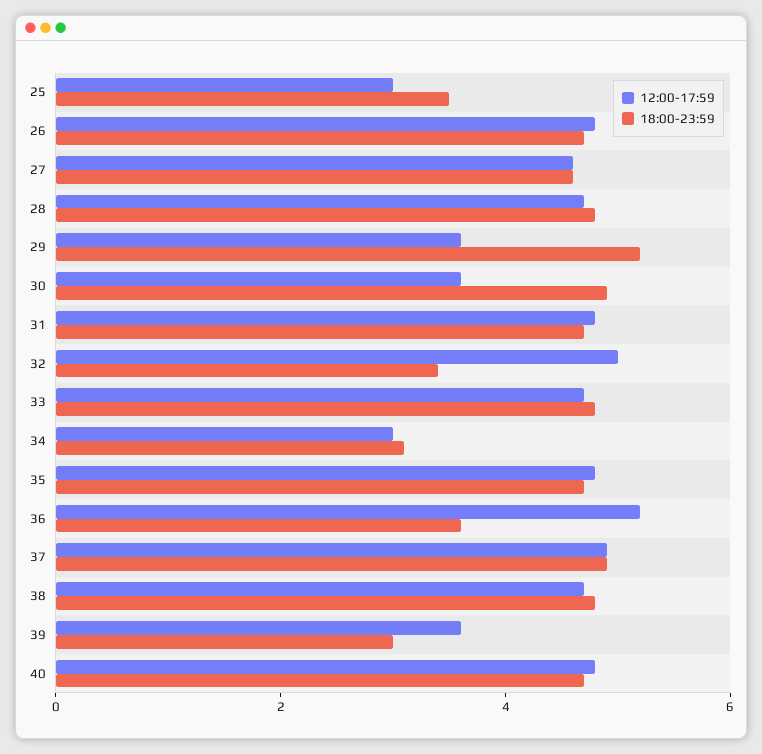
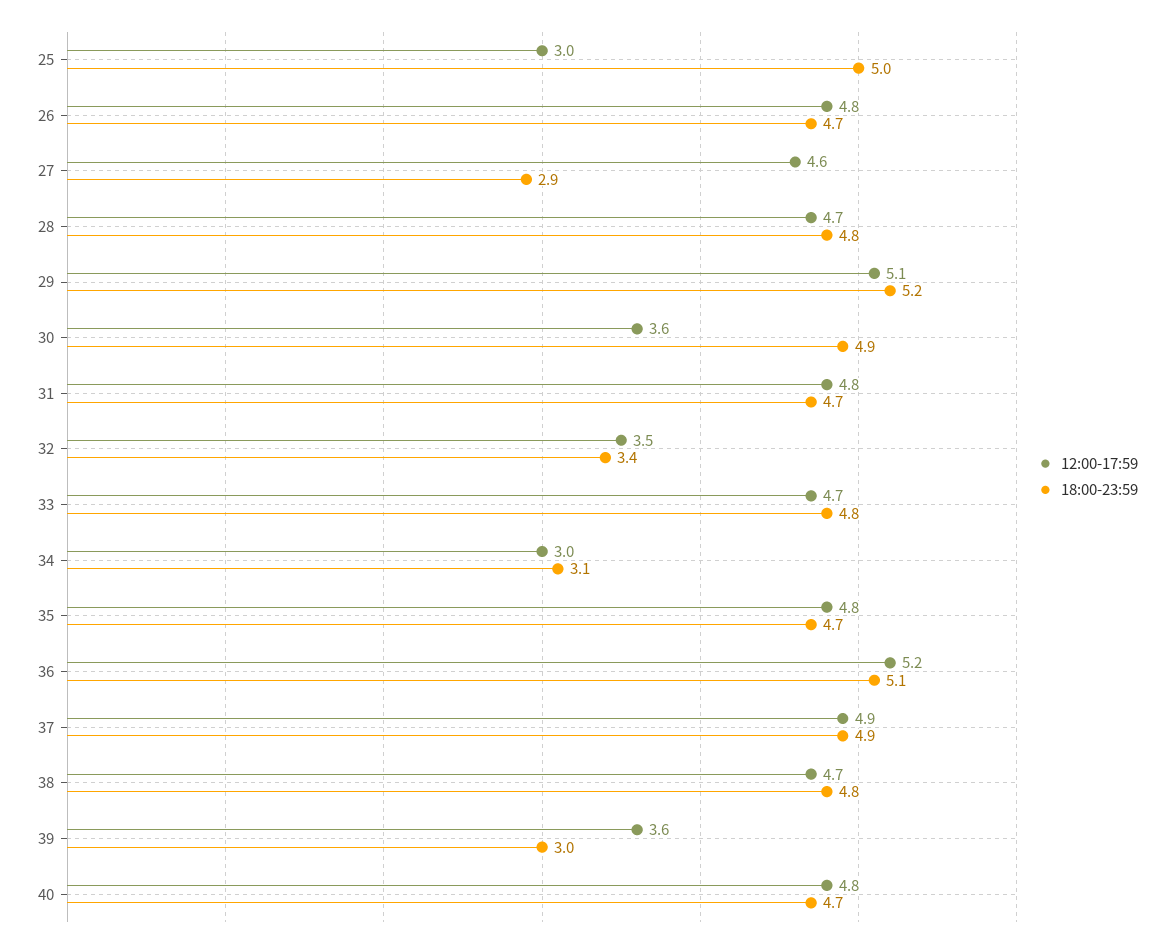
18:00-23:59, 25: 3.5 -> 5
18:00-23:59, 27: 4.5 -> 2.9
12:00-17:59, 29: 3.5 -> 5.1
12:00-17:59, 32: 5 -> 3.5
18:00-23:59, 36: 3.5 -> 5.1

